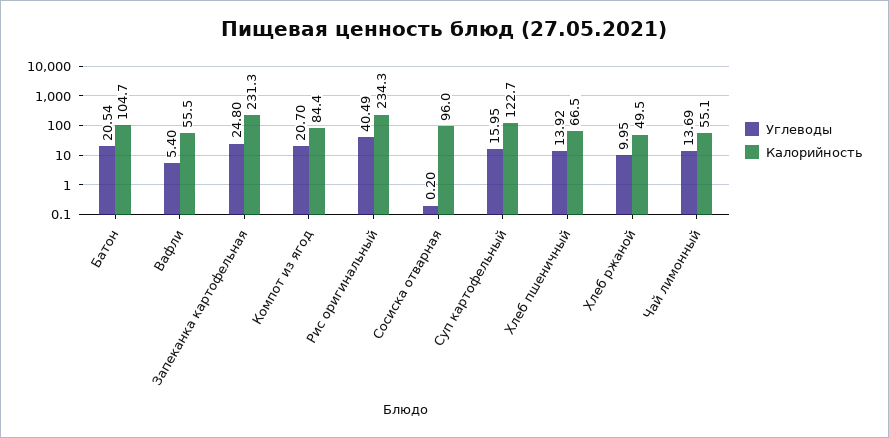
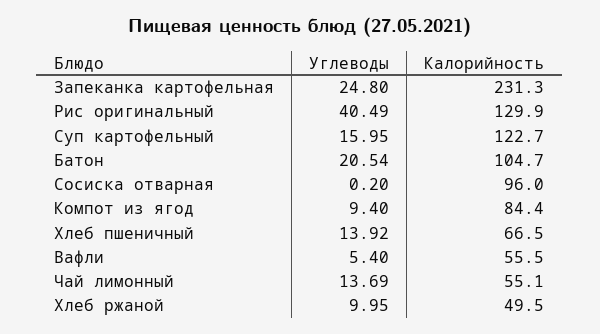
Углеводы, Компот из ягод: 20.7 -> 9.4
Калорийность, Рис оригинальный: 234.3 -> 129.9

